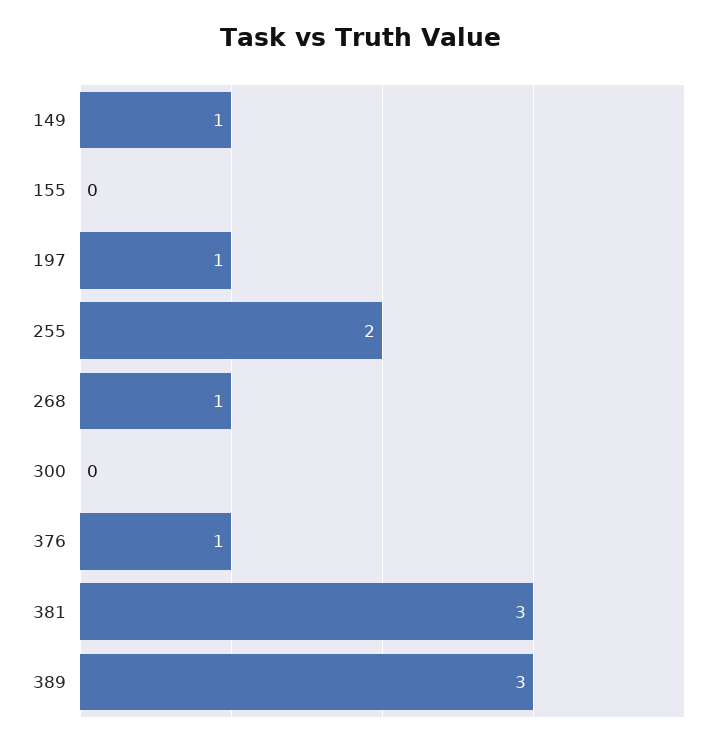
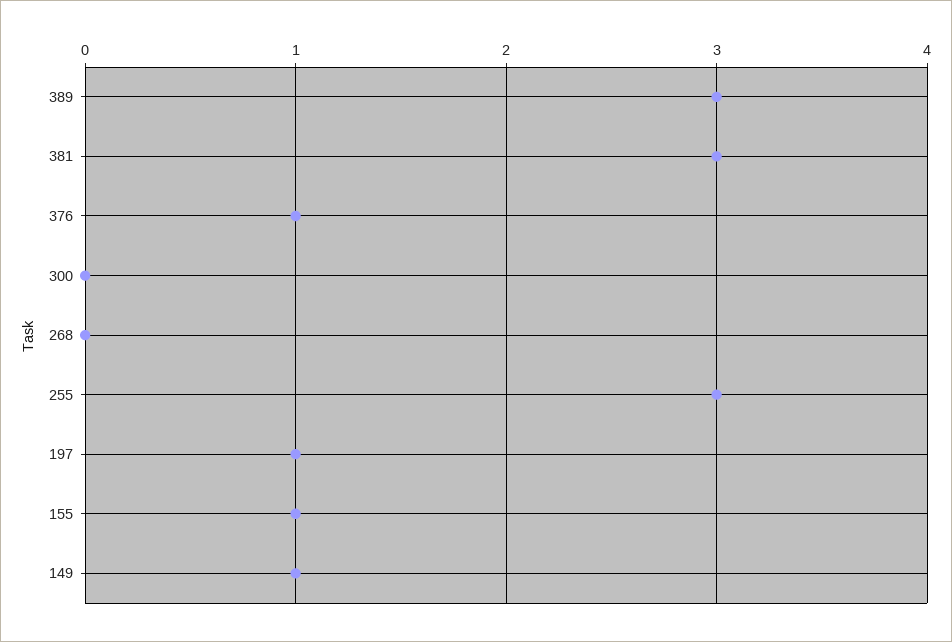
155: 0 -> 1
255: 2 -> 3
268: 1 -> 0

